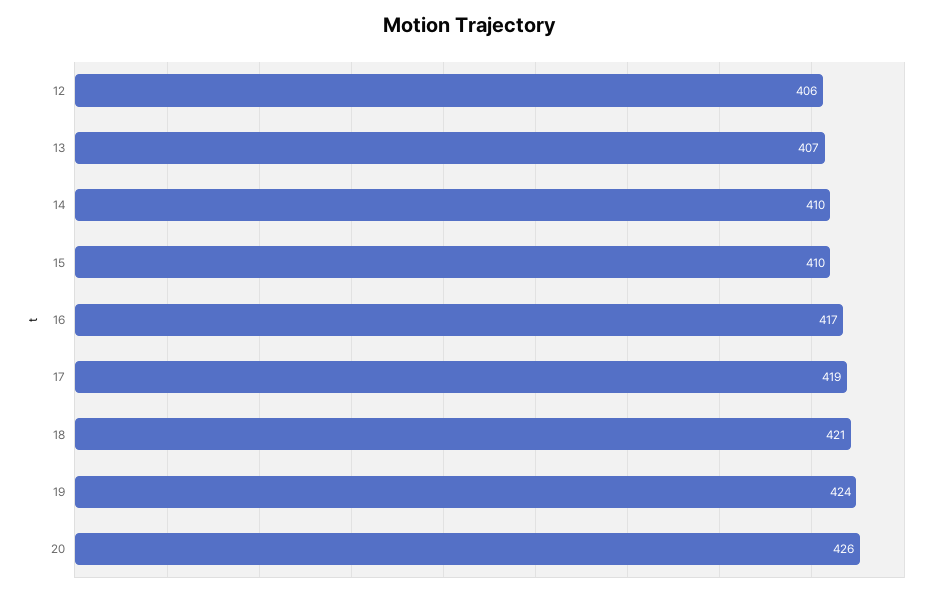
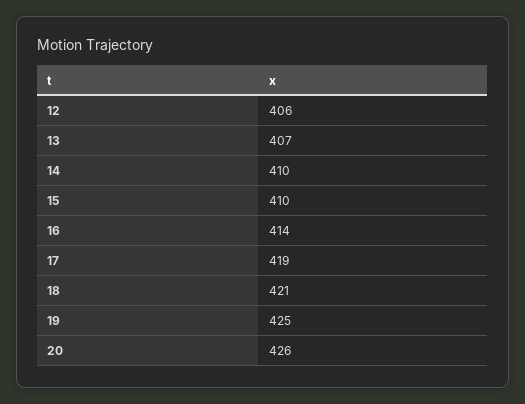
16: 417 -> 414
19: 424 -> 425

